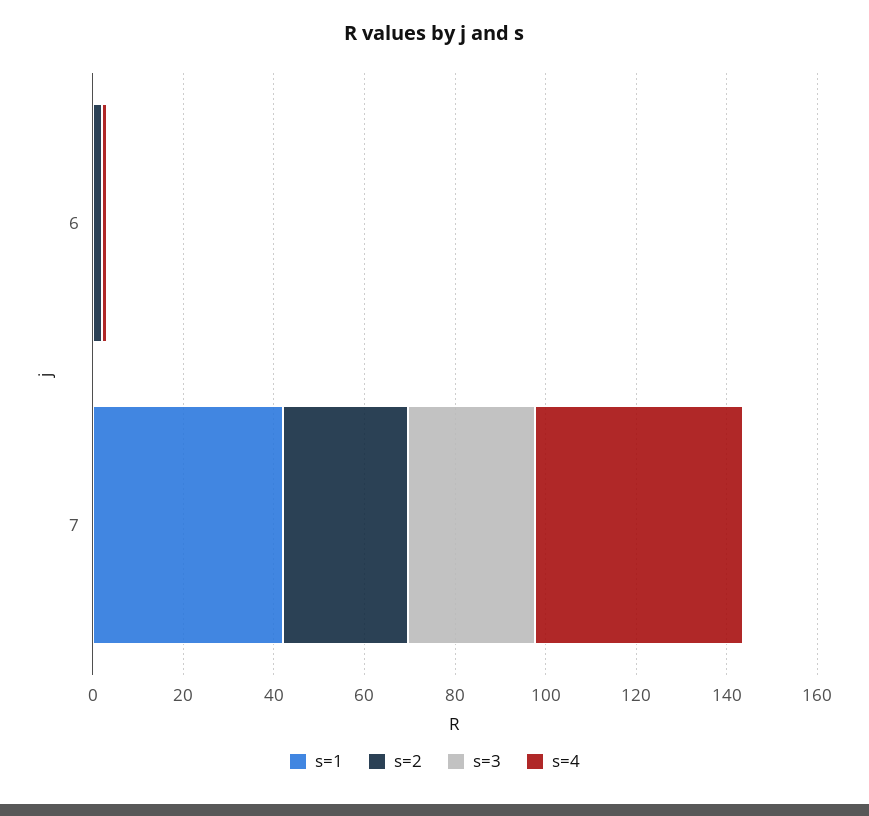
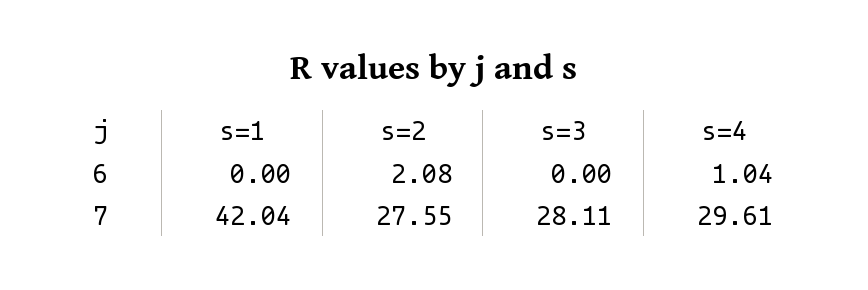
s=4, 7: 45 -> 29.61

